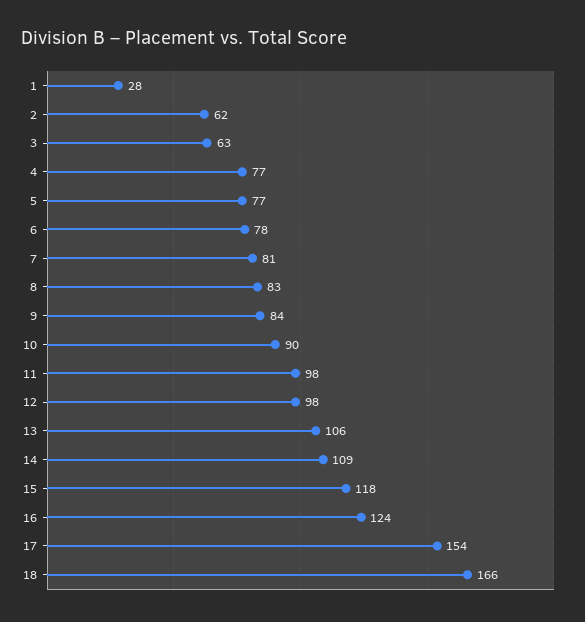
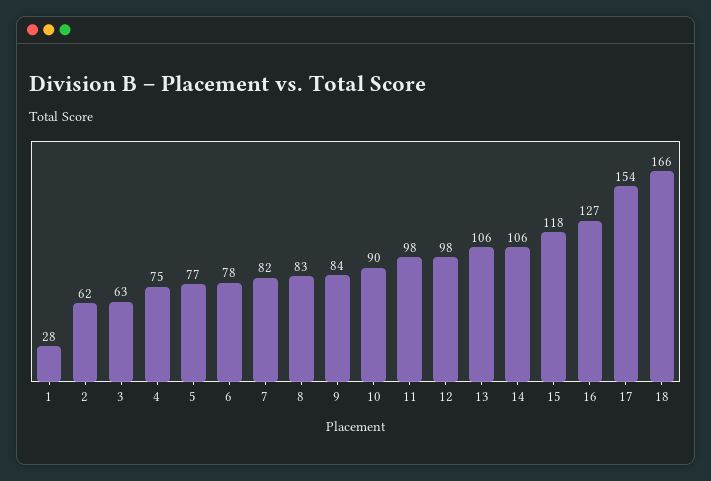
4: 77 -> 75
7: 81 -> 82
14: 109 -> 106
16: 124 -> 127

